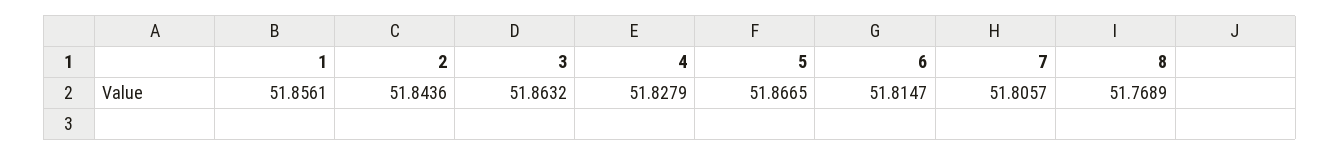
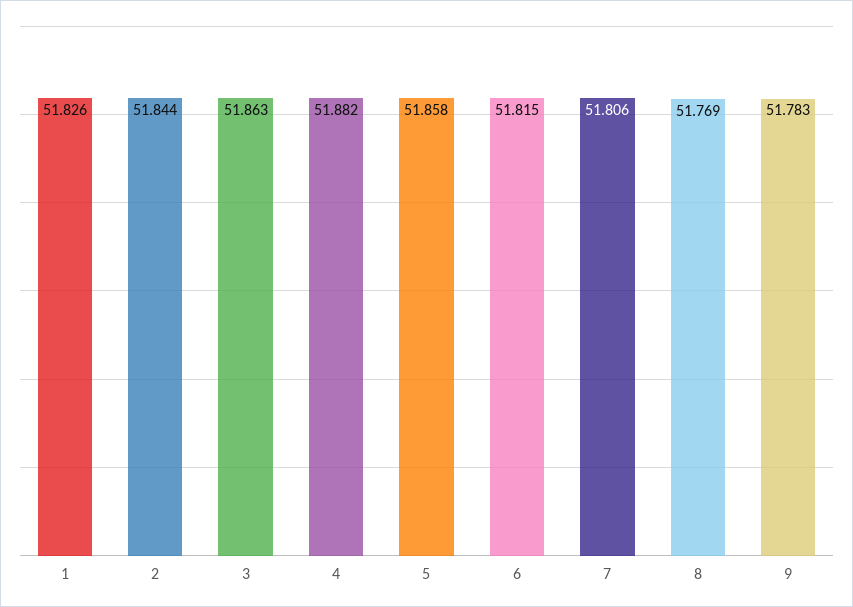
1: 51.8561 -> 51.826
4: 51.8279 -> 51.882
5: 51.8665 -> 51.858
9: none -> 51.783

